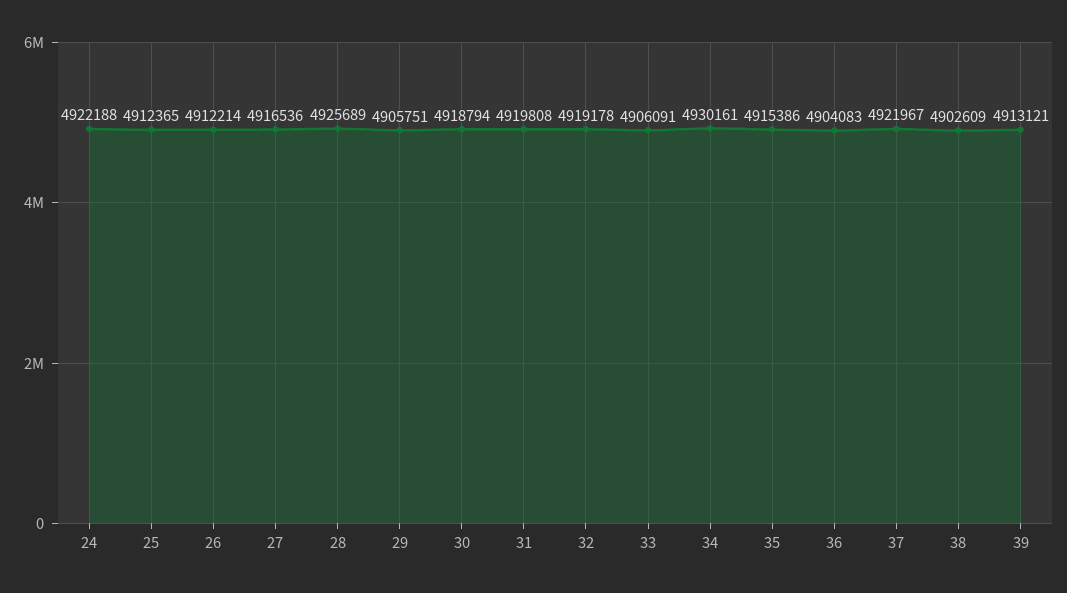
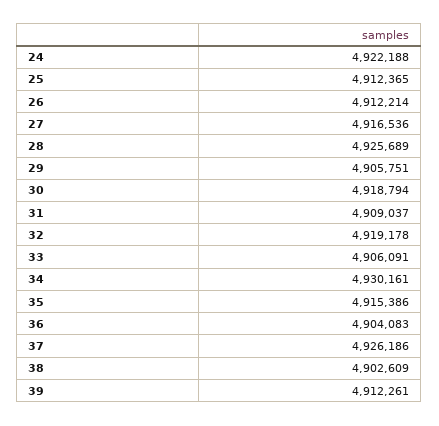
31: 4919808 -> 4909037
37: 4921967 -> 4926186
39: 4913121 -> 4912261

